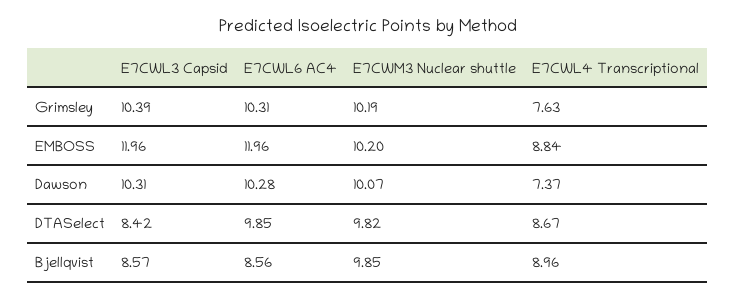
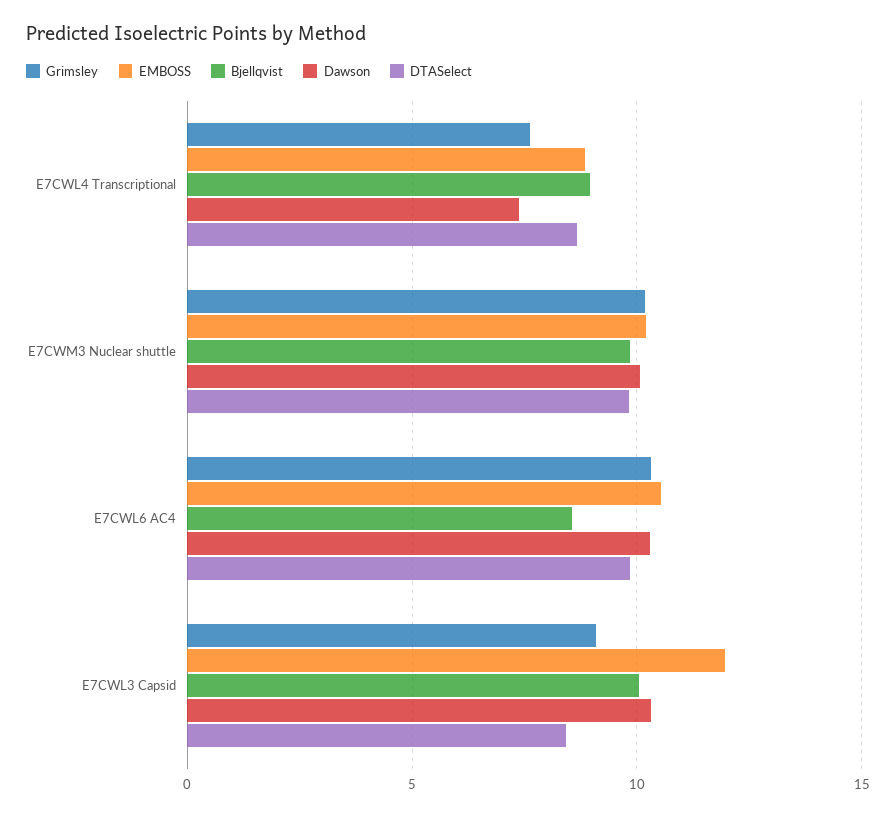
Grimsley, E7CWL3 Capsid: 10.39 -> 9
EMBOSS, E7CWL6 AC4: 11.96 -> 10.5
Bjellqvist, E7CWL3 Capsid: 8.57 -> 10

